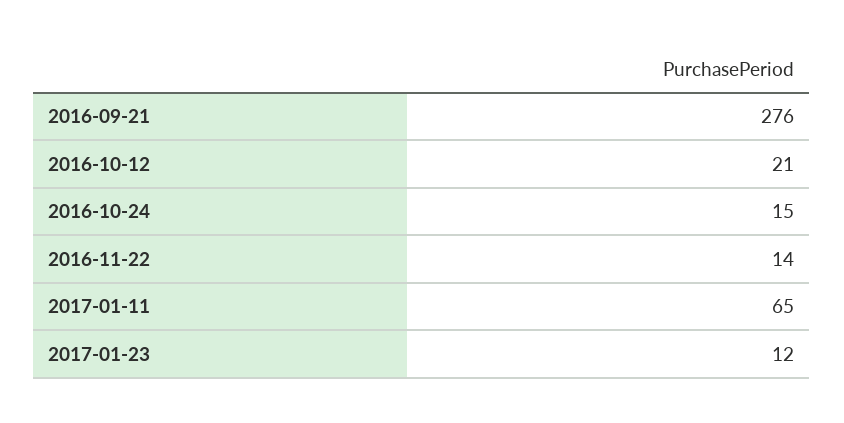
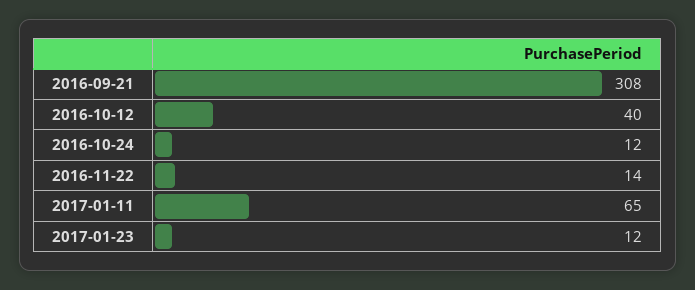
2016-09-21: 276 -> 308
2016-10-12: 21 -> 40
2016-10-24: 15 -> 12

